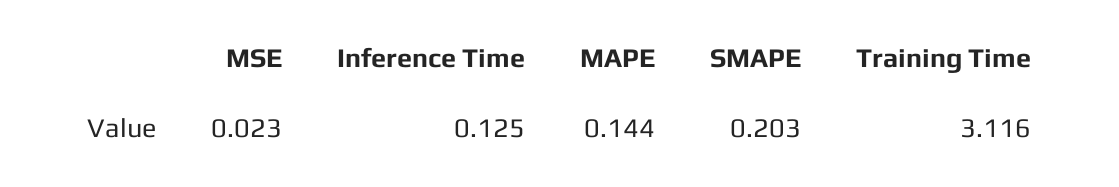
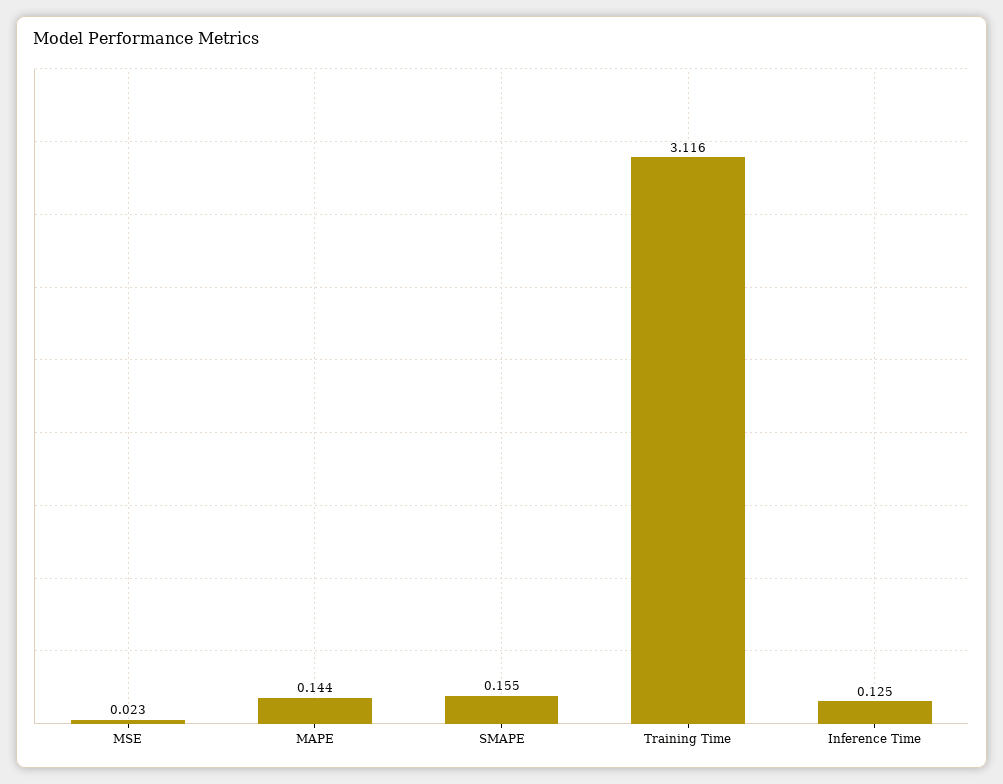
SMAPE: 0.203 -> 0.155

